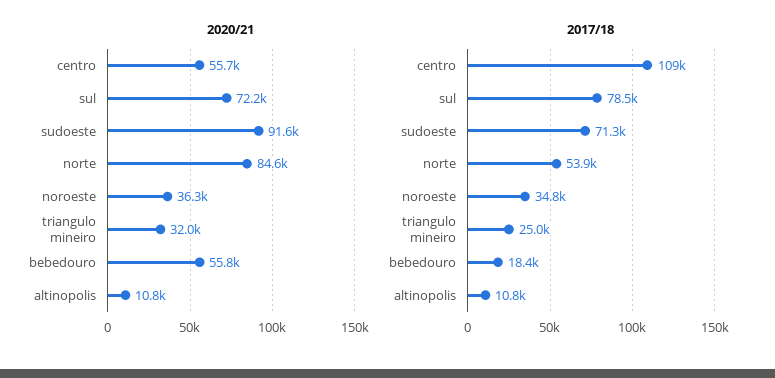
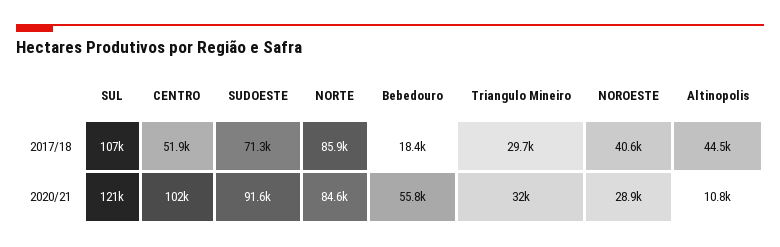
2020/21, centro: 55700 -> 102000
2020/21, sul: 72200 -> 121000
2020/21, noroeste: 36300 -> 28900
2017/18, centro: 109000 -> 51900
2017/18, sul: 78500 -> 107000
2017/18, norte: 53900 -> 85900
2017/18, noroeste: 34800 -> 40600
2017/18, triangulo mineiro: 25000 -> 29700
2017/18, altinopolis: 10800 -> 44500

